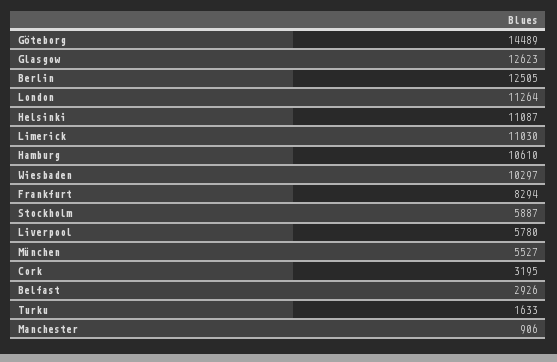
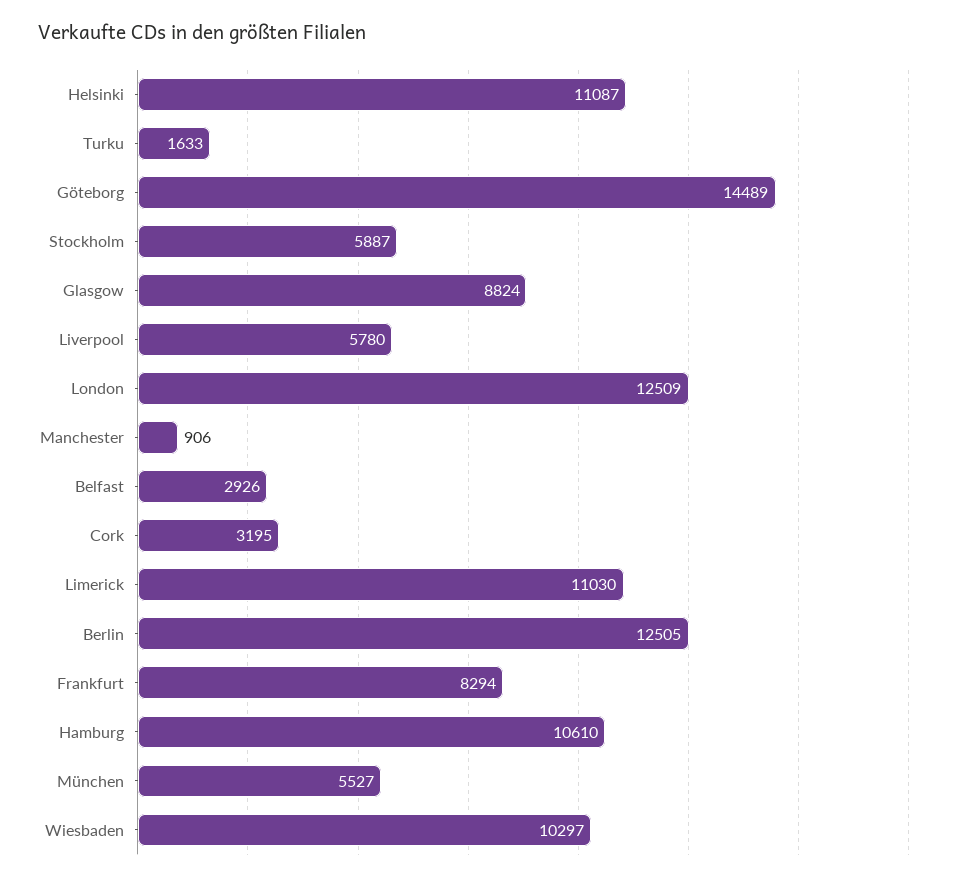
Glasgow: 12623 -> 8824
London: 11264 -> 12509

